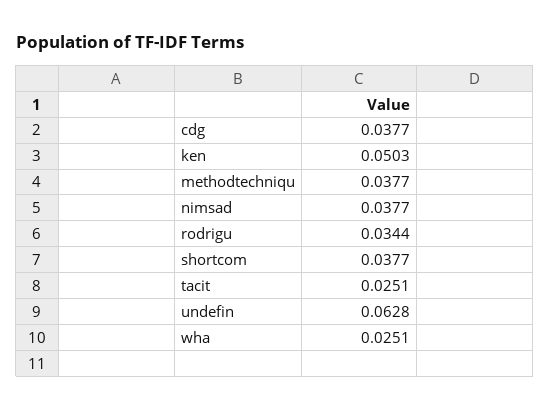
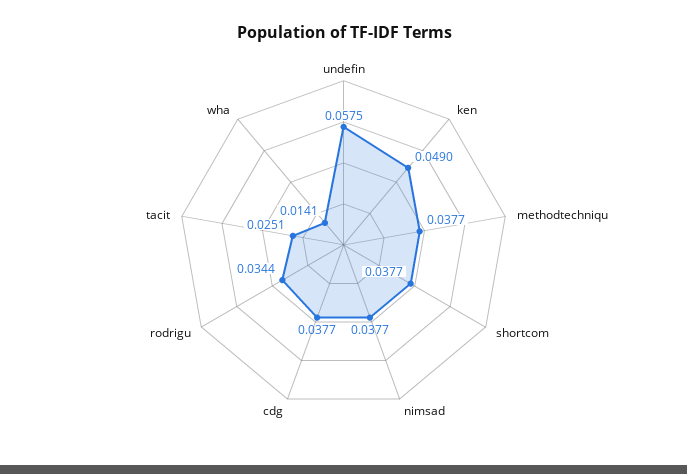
ken: 0.0503 -> 0.049
undefin: 0.0628 -> 0.0575
wha: 0.0251 -> 0.0141

